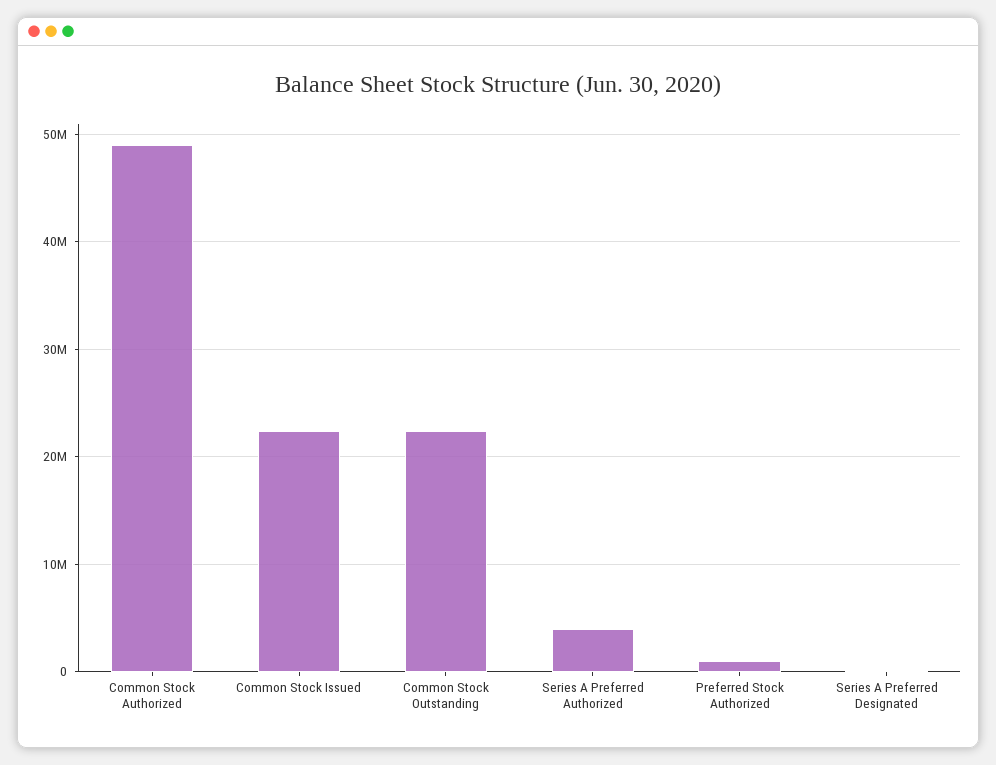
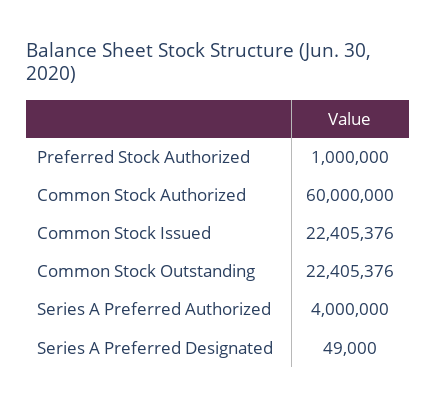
Common Stock Authorized: 49000000 -> 60000000

